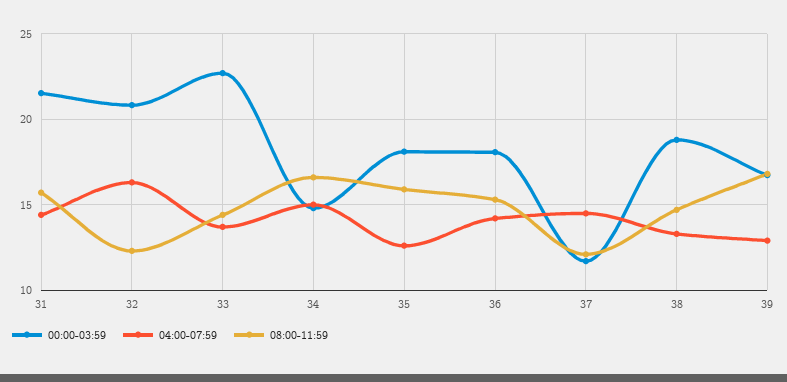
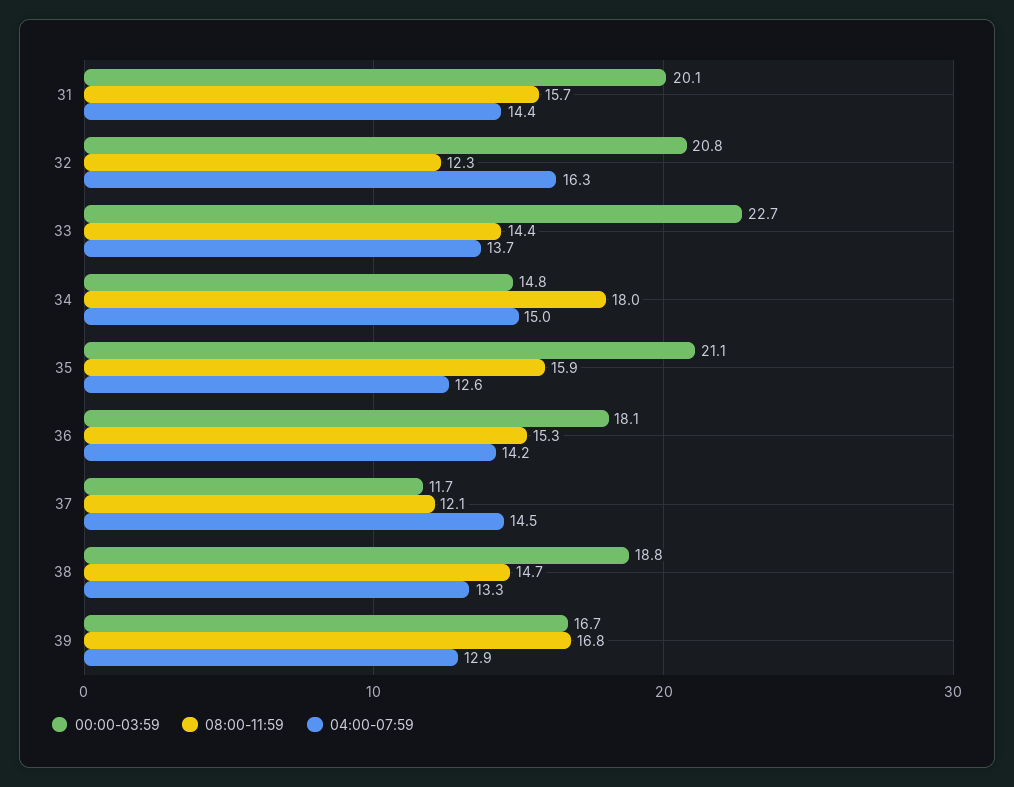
00:00-03:59, 31: 21.5 -> 20.1
08:00-11:59, 34: 16.5 -> 18
00:00-03:59, 35: 18 -> 21.1

